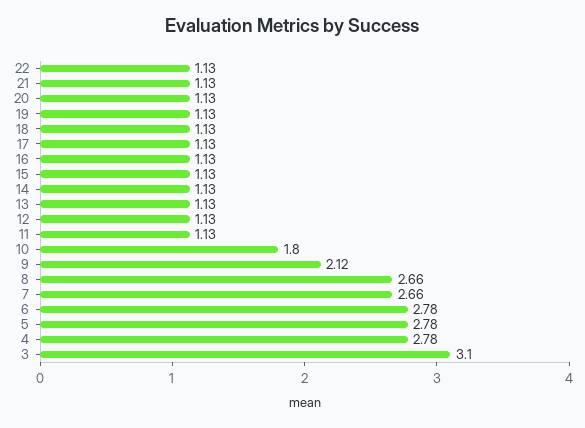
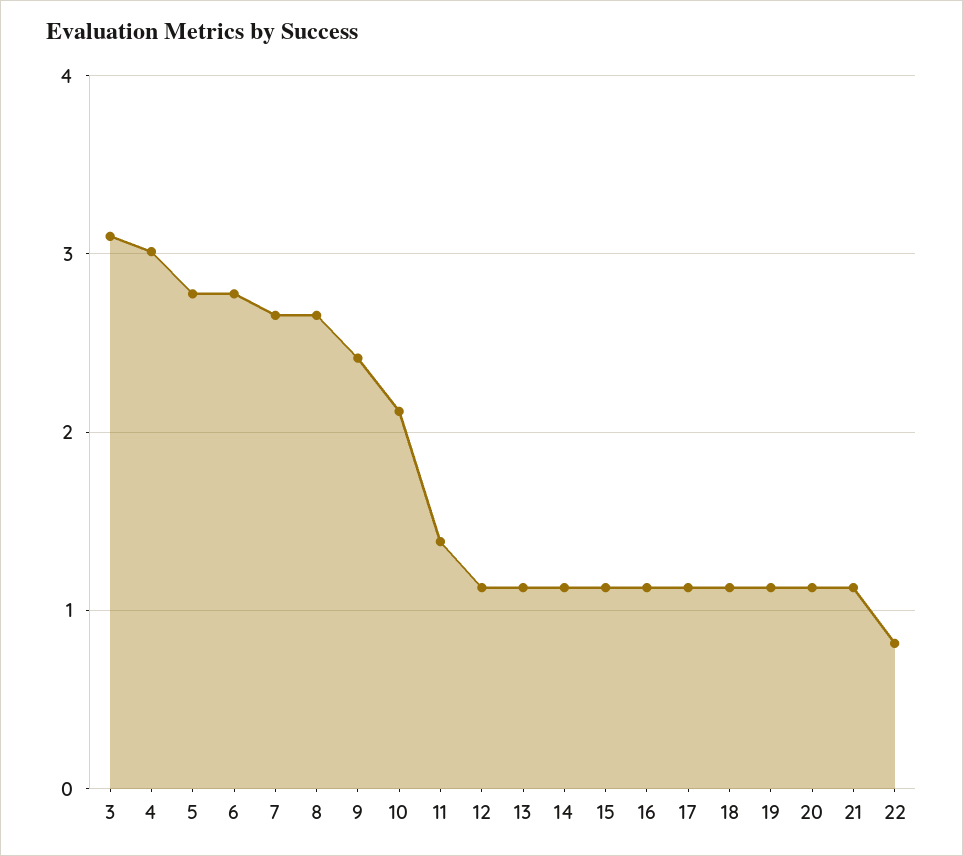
22: 1.13 -> 0.8
11: 1.13 -> 1.4
10: 1.8 -> 2.1
9: 2.12 -> 2.4
4: 2.78 -> 3

